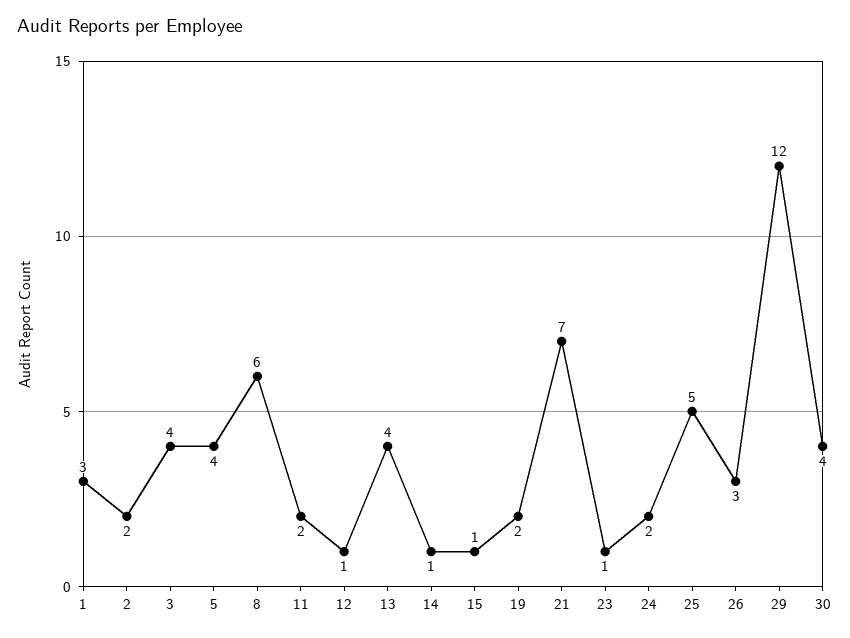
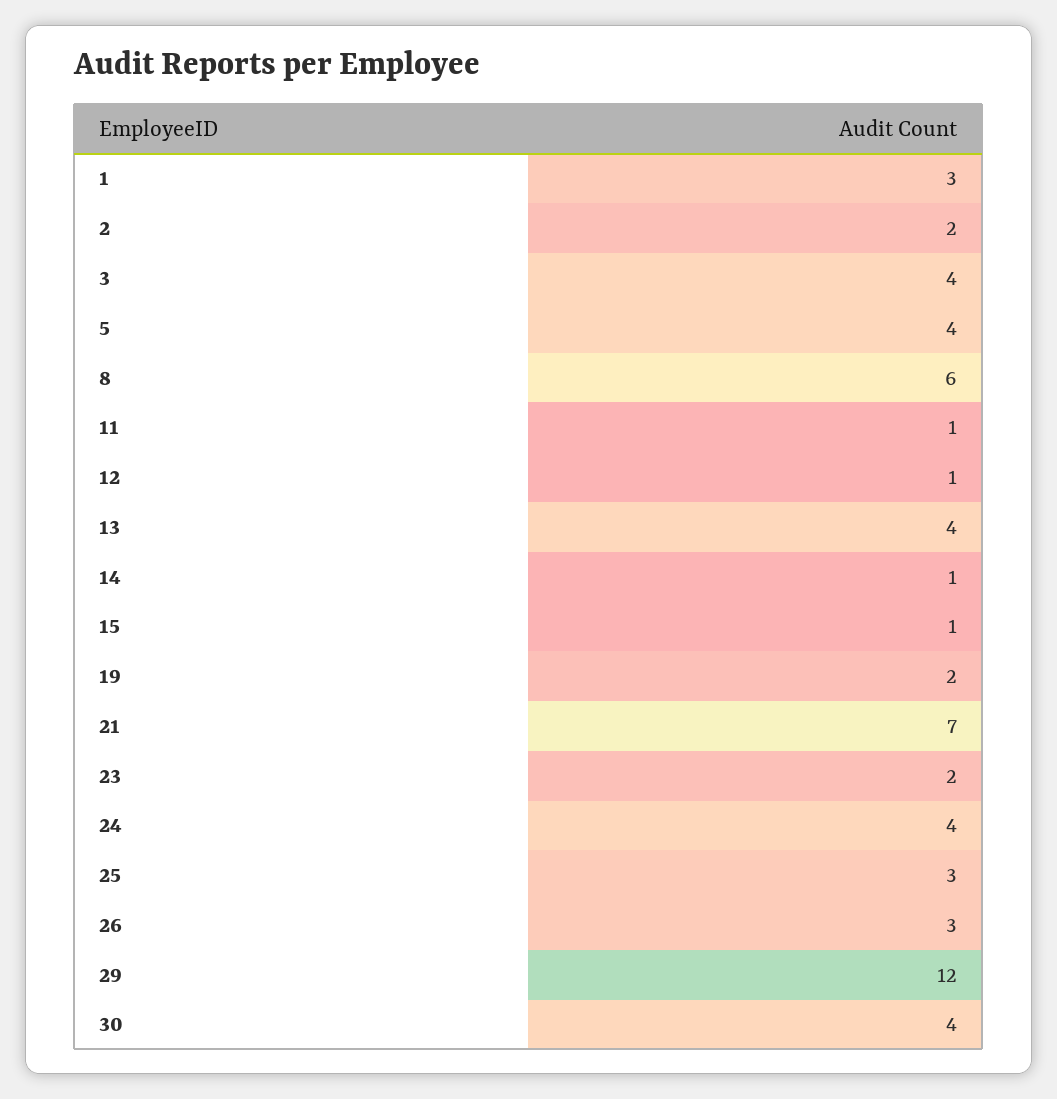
11: 2 -> 1
23: 1 -> 2
24: 2 -> 4
25: 5 -> 3

